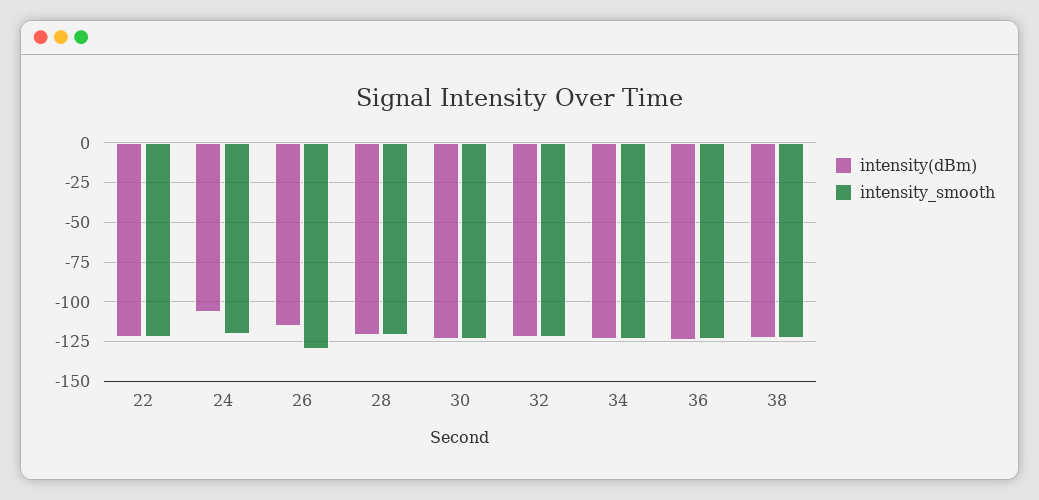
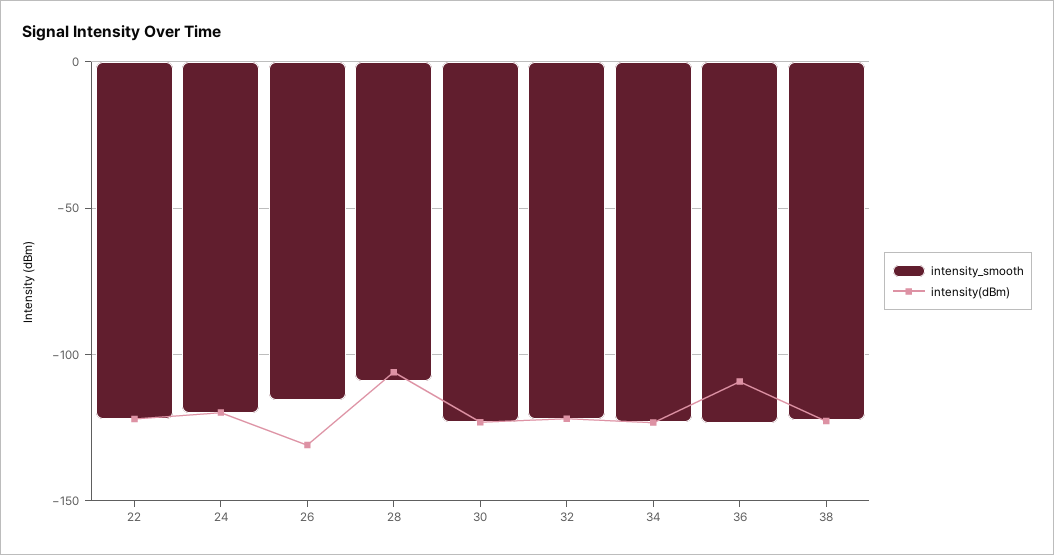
intensity(dBm), 24: -105 -> -120
intensity(dBm), 26: -115 -> -130
intensity_smooth, 26: -130 -> -115
intensity(dBm), 28: -120 -> -105
intensity_smooth, 28: -120 -> -110
intensity(dBm), 36: -125 -> -110

